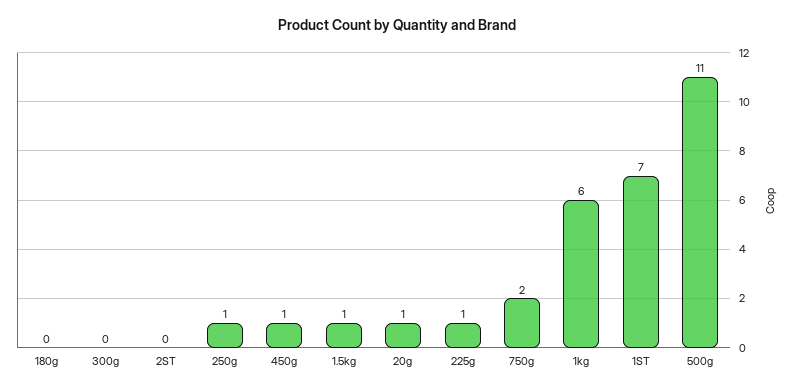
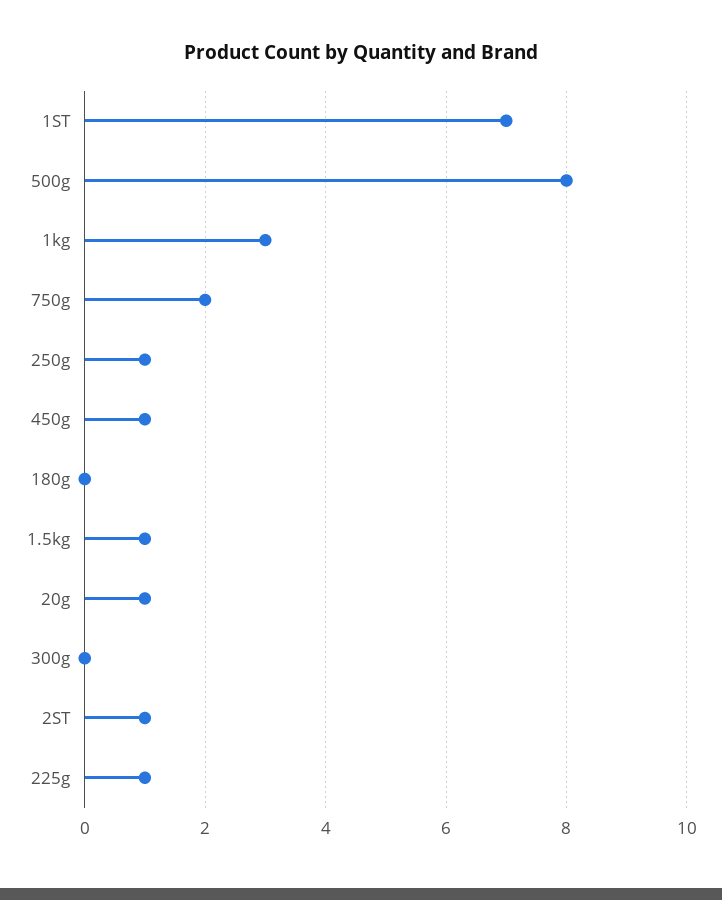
2ST: 0 -> 1
1kg: 6 -> 3
500g: 11 -> 8

